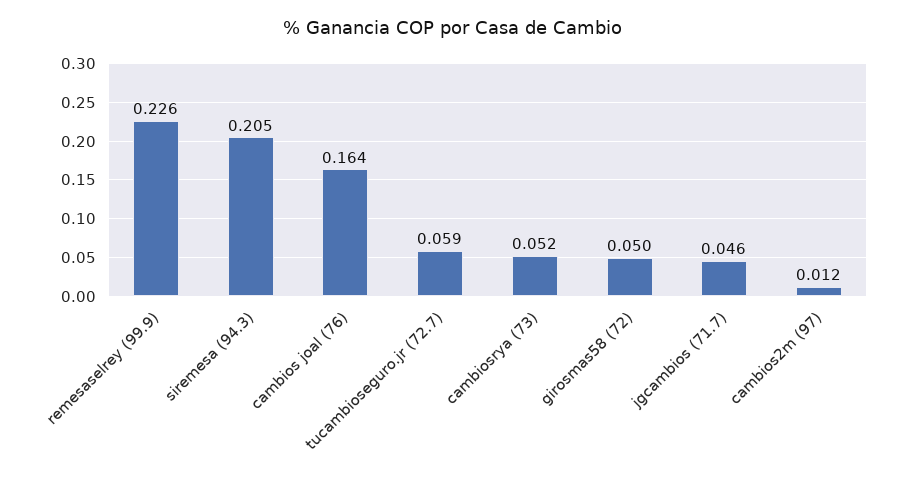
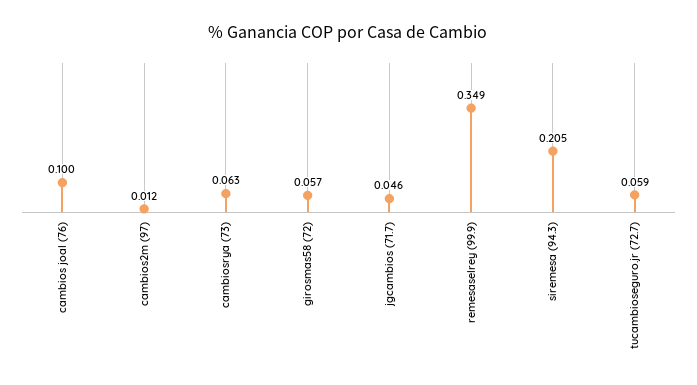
remesaselrey (99.9): 0.226 -> 0.349
cambios joal (76): 0.164 -> 0.1
cambiosrya (73): 0.052 -> 0.063
girosmas58 (72): 0.05 -> 0.057

